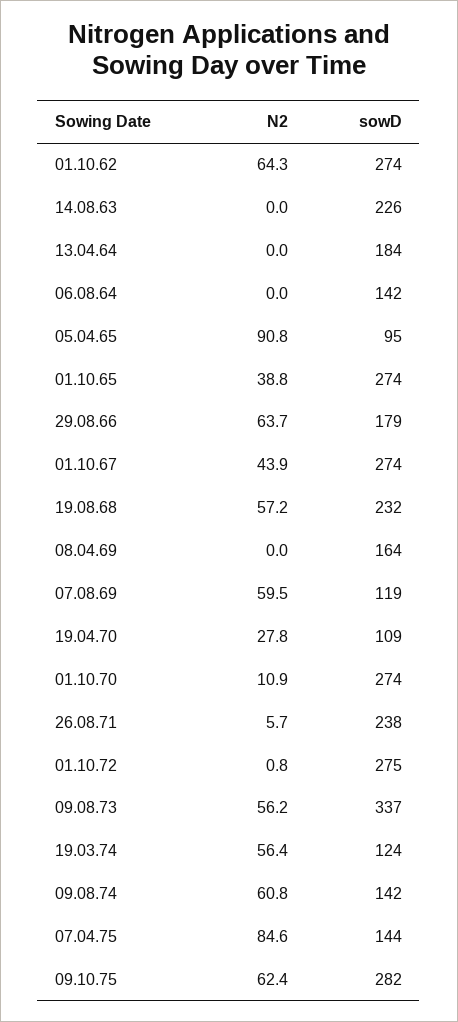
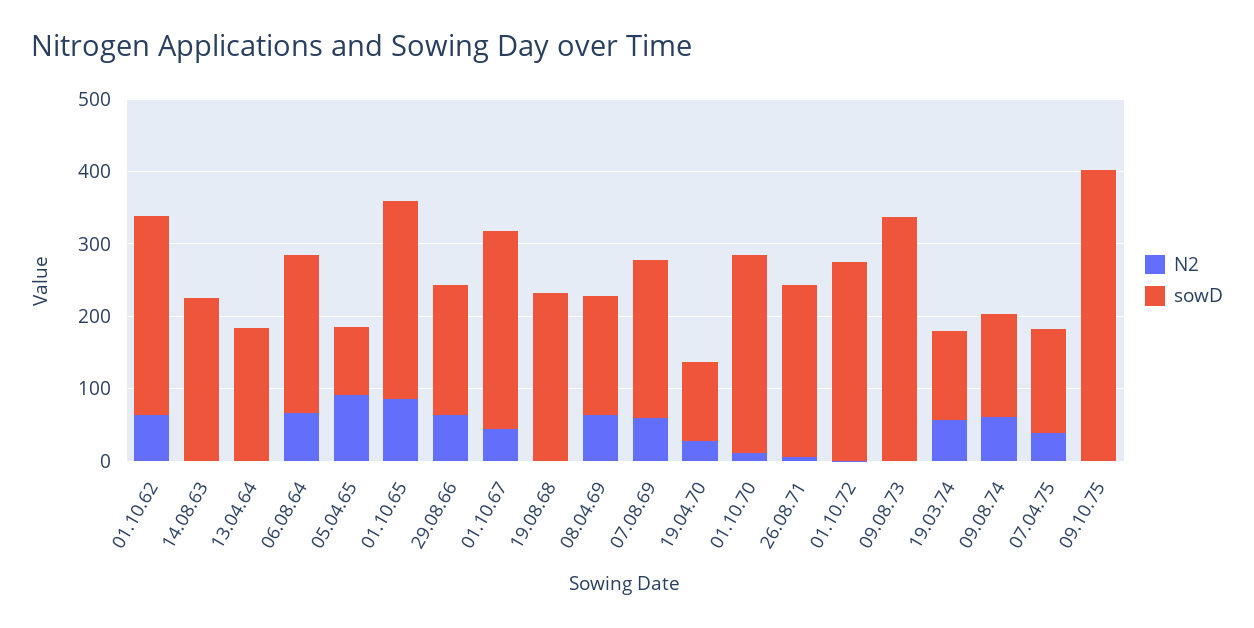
N2, 06.08.64: 0 -> 60
sowD, 06.08.64: 142 -> 220
N2, 01.10.65: 38.8 -> 80
N2, 19.08.68: 57.2 -> 0
N2, 08.04.69: 0 -> 60
sowD, 07.08.69: 119 -> 220
N2, 09.08.73: 56.2 -> 0
N2, 07.04.75: 84.6 -> 40
N2, 09.10.75: 62.4 -> 0
sowD, 09.10.75: 282 -> 400

